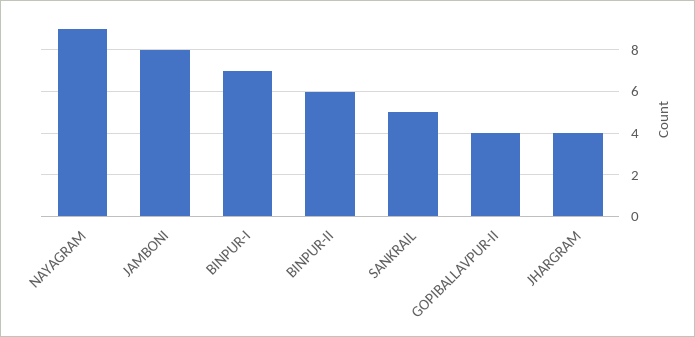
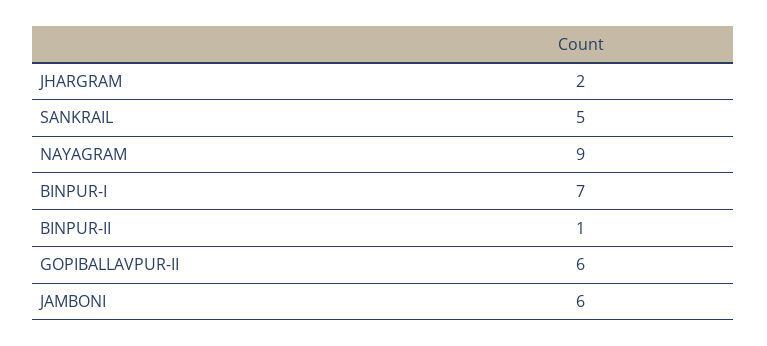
JAMBONI: 8 -> 6
BINPUR-II: 6 -> 1
GOPIBALLAVPUR-II: 4 -> 6
JHARGRAM: 4 -> 2

